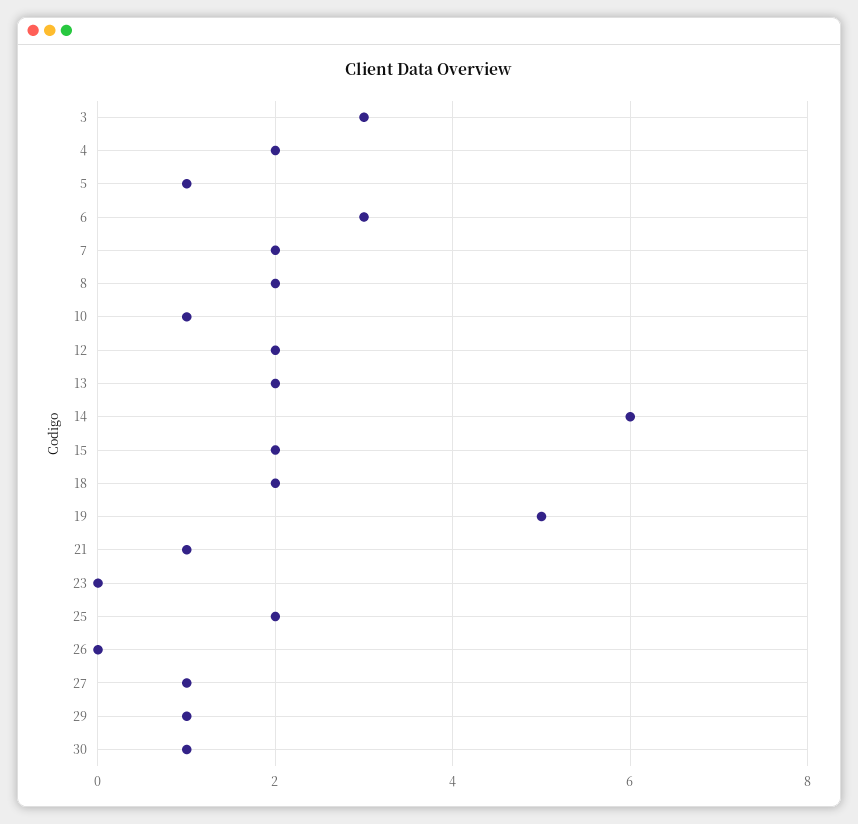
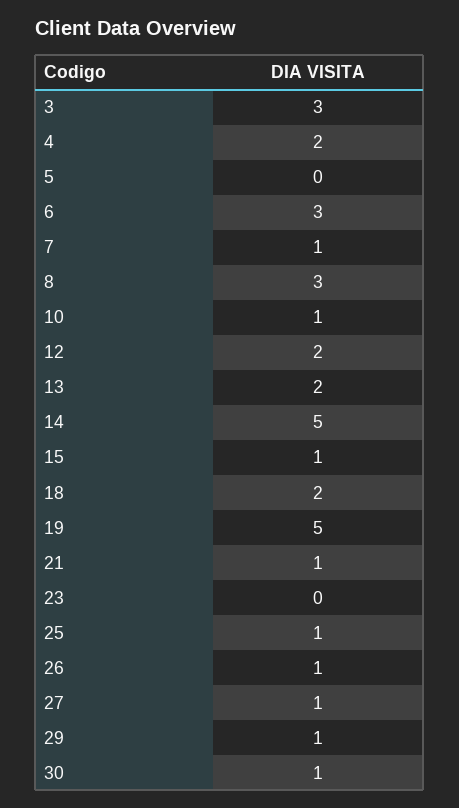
5: 1 -> 0
7: 2 -> 1
8: 2 -> 3
14: 6 -> 5
15: 2 -> 1
25: 2 -> 1
26: 0 -> 1

